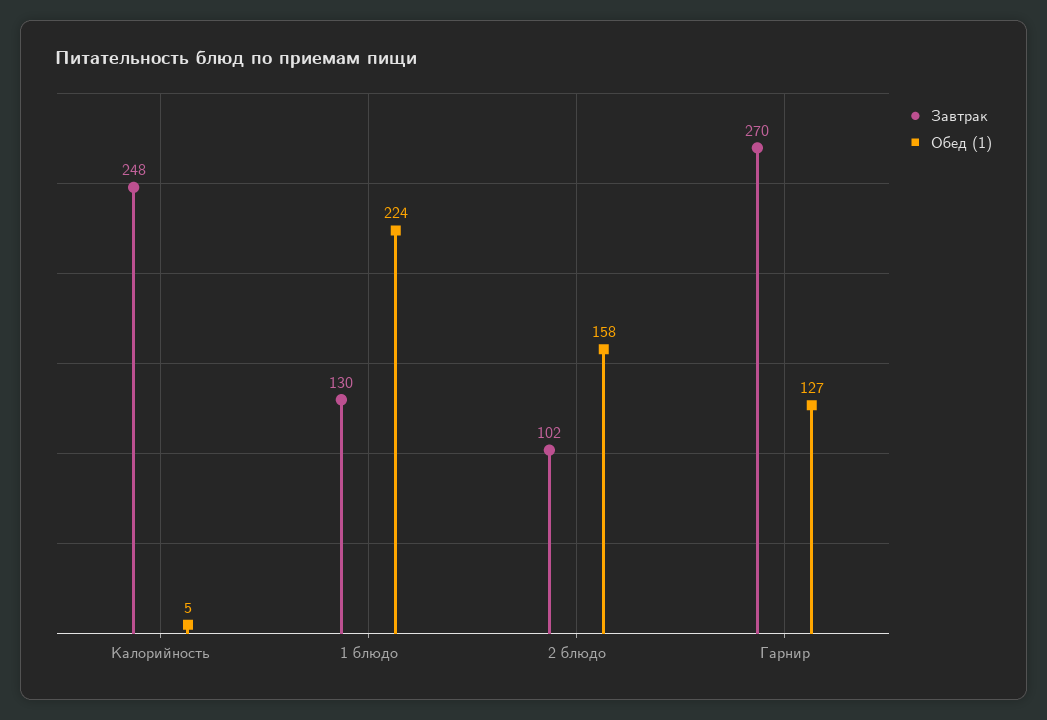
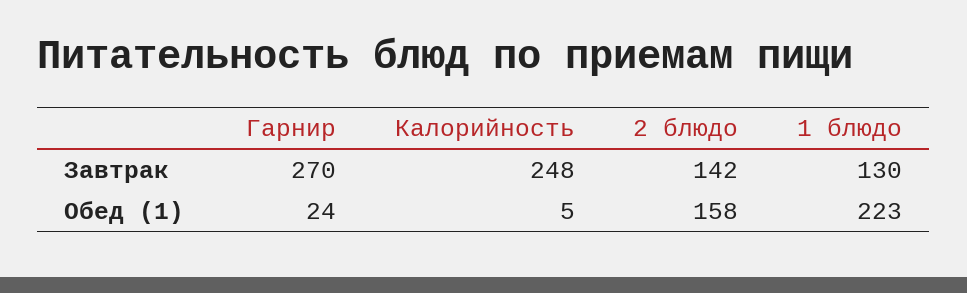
Обед (1), 1 блюдо: 224 -> 223
Завтрак, 2 блюдо: 102 -> 142
Обед (1), Гарнир: 127 -> 24

